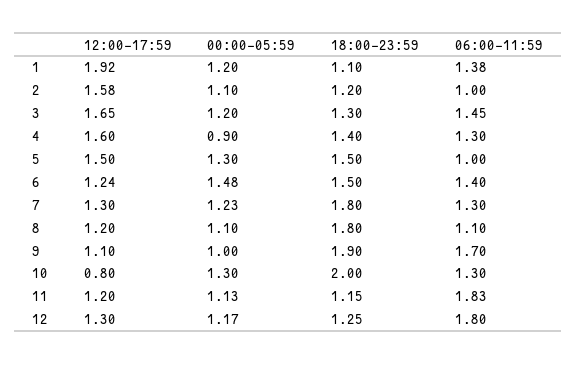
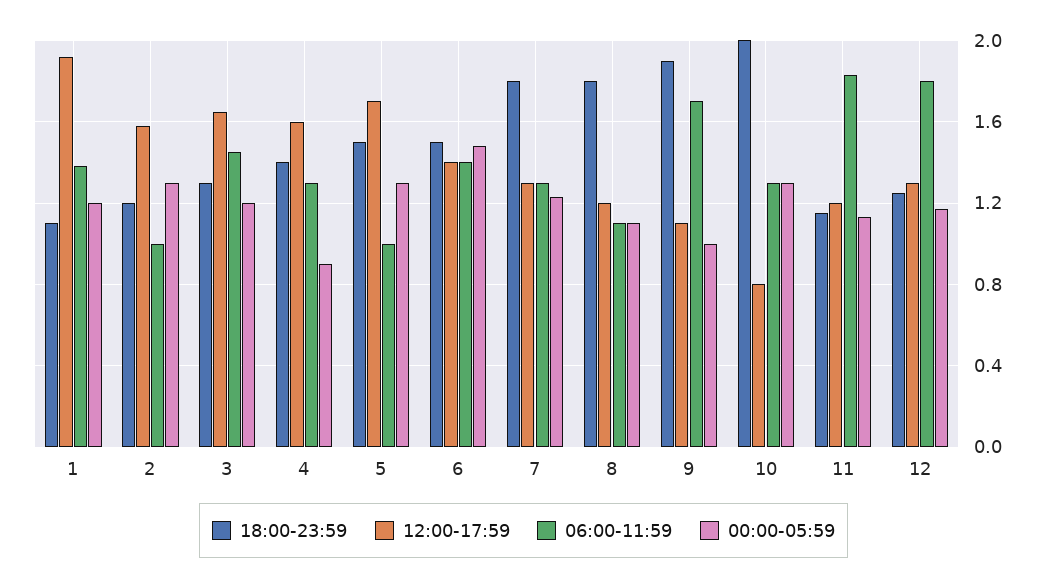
00:00-05:59, 2: 1.1 -> 1.3
12:00-17:59, 5: 1.5 -> 1.7
12:00-17:59, 6: 1.24 -> 1.4

